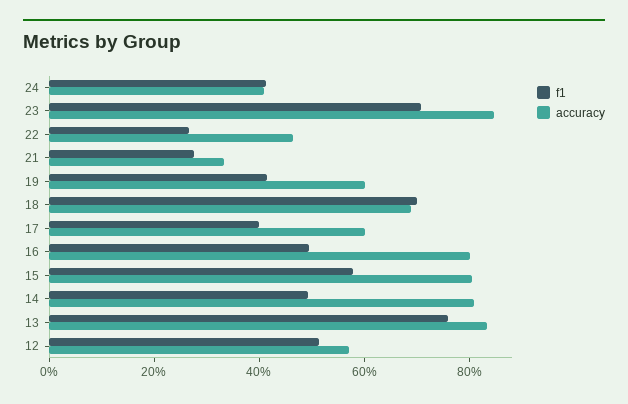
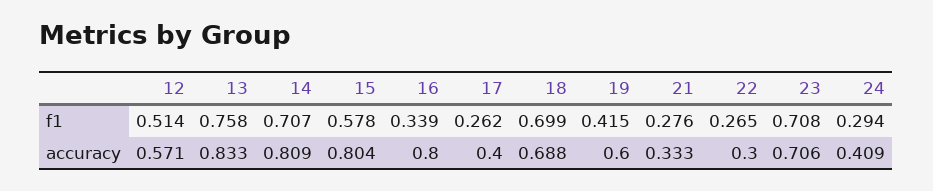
f1, 24: 0.4 -> 0.294
accuracy, 23: 0.85 -> 0.706
accuracy, 22: 0.45 -> 0.3
f1, 17: 0.4 -> 0.262
accuracy, 17: 0.6 -> 0.4
f1, 16: 0.5 -> 0.339
f1, 14: 0.5 -> 0.707

